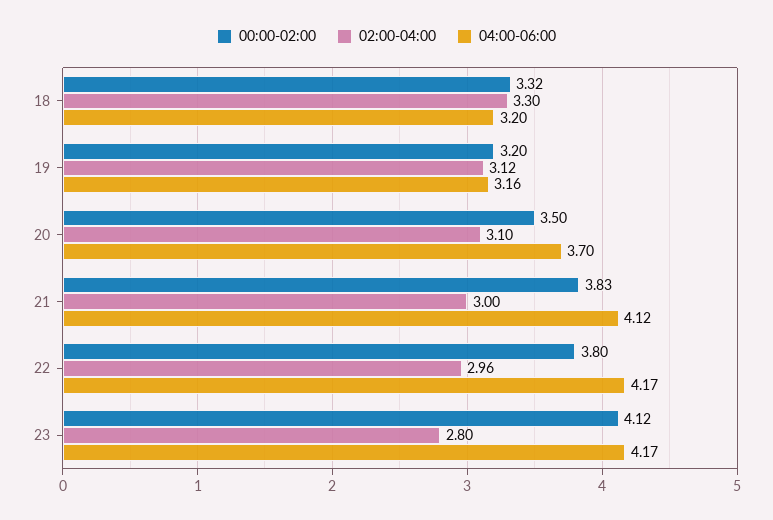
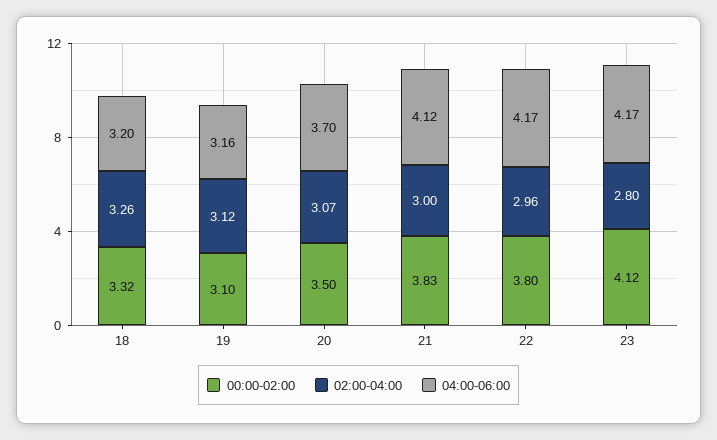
02:00-04:00, 18: 3.3 -> 3.26
00:00-02:00, 19: 3.2 -> 3.1
02:00-04:00, 20: 3.1 -> 3.07

